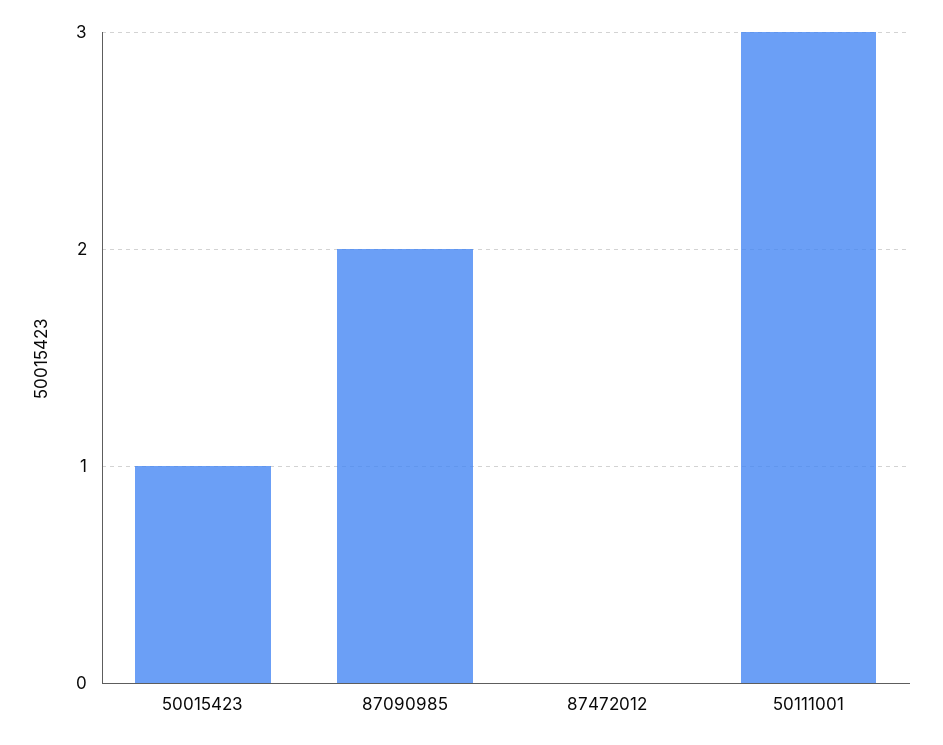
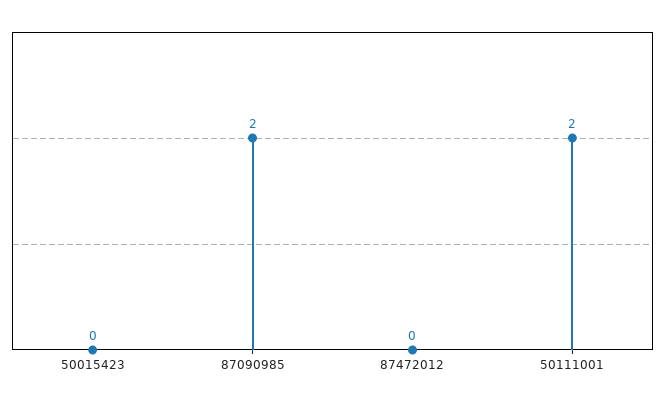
50015423: 1 -> 0
50111001: 3 -> 2

